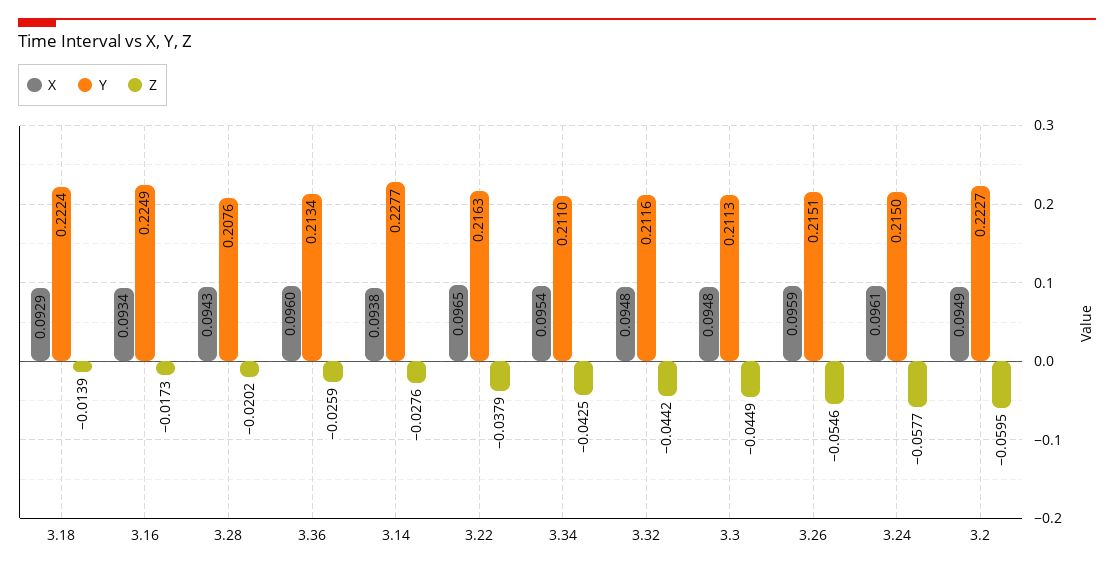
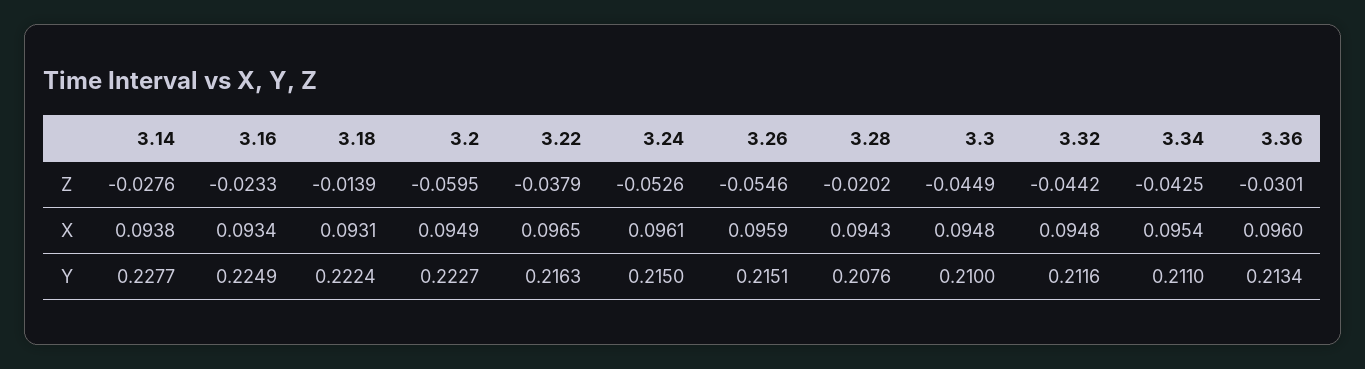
X, 3.18: 0.0929 -> 0.0931
Z, 3.16: -0.0173 -> -0.0233
Z, 3.36: -0.0259 -> -0.0301
Y, 3.3: 0.2113 -> 0.21
Z, 3.24: -0.0577 -> -0.0526

